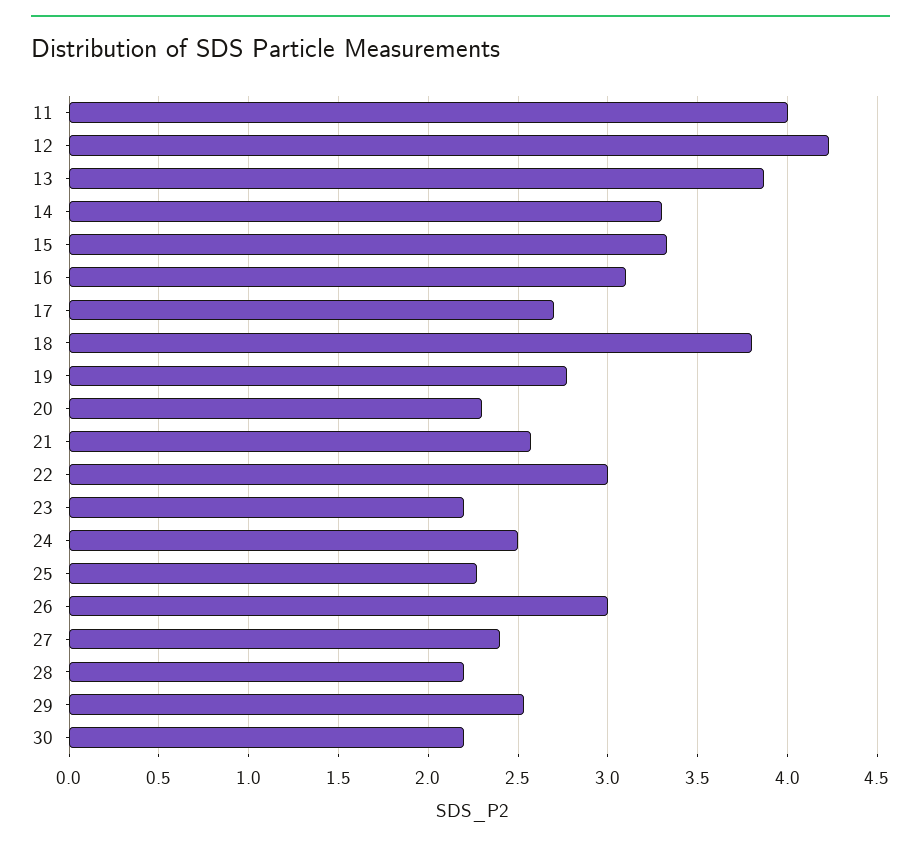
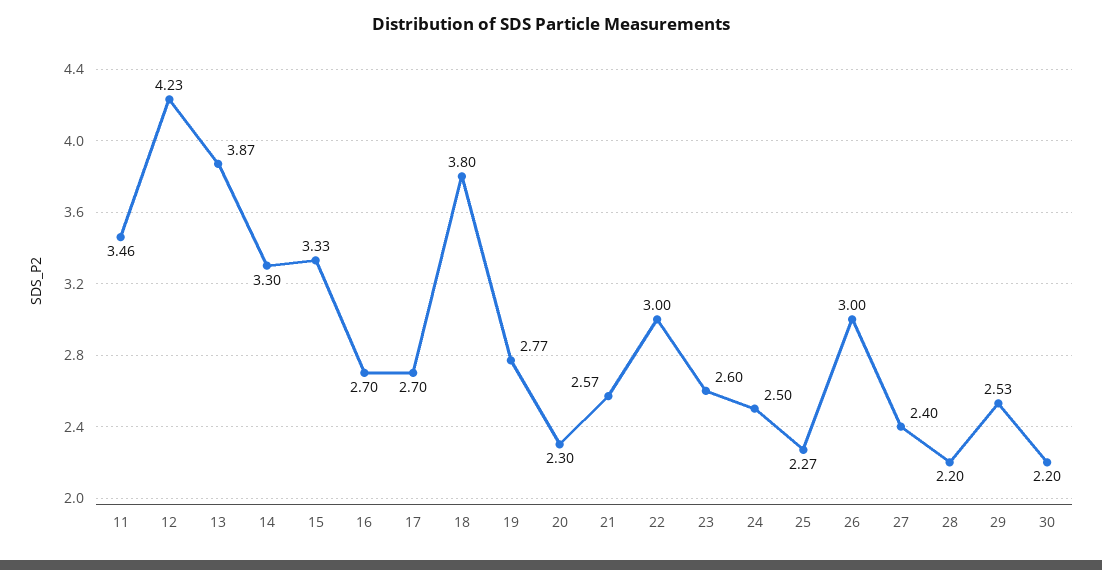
11: 4 -> 3.46
16: 3.1 -> 2.7
23: 2.2 -> 2.6

